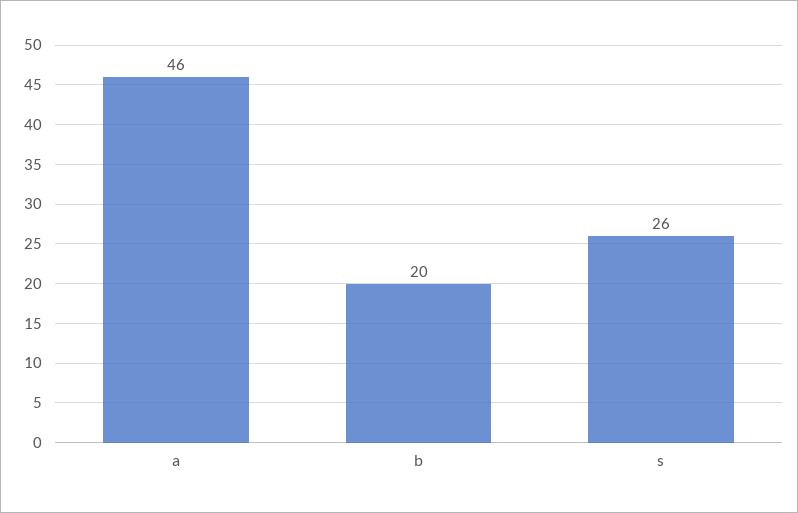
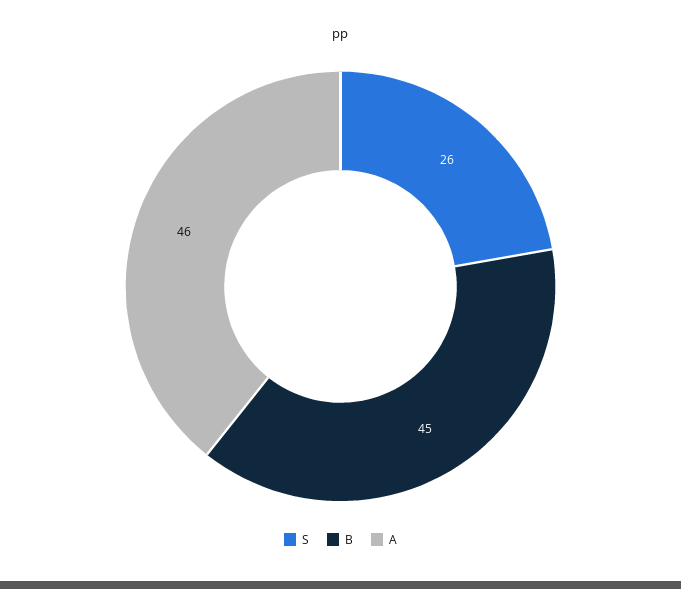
b: 20 -> 45

